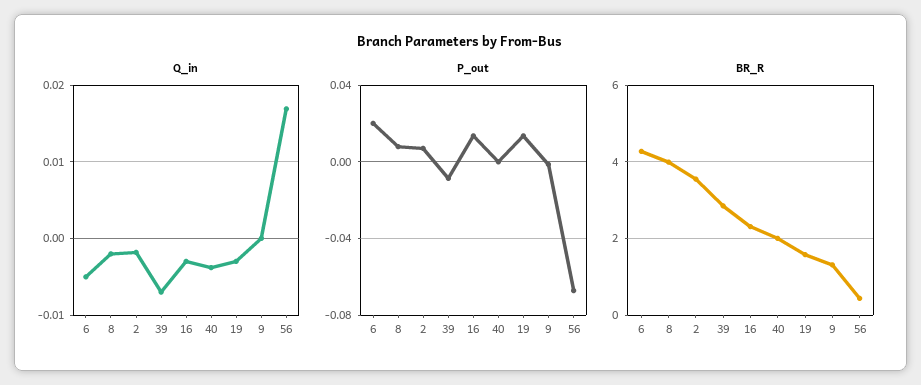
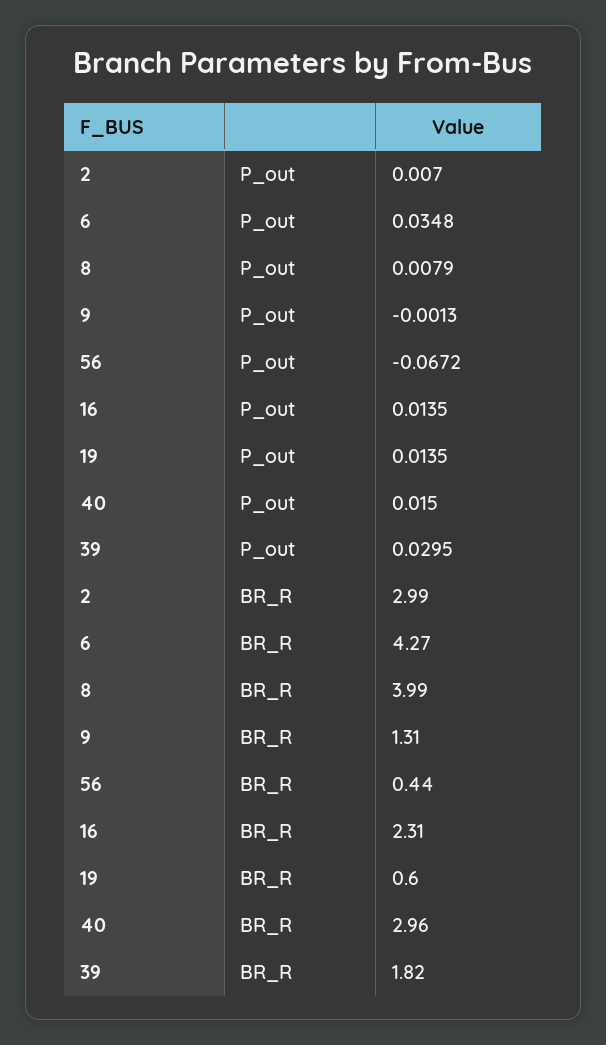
Q_in, 6: -0.005 -> none
Q_in, 8: -0.002 -> none
Q_in, 2: -0.002 -> none
Q_in, 39: -0.007 -> none
Q_in, 16: -0.003 -> none
Q_in, 40: -0.004 -> none
Q_in, 19: -0.003 -> none
Q_in, 9: 0 -> none
Q_in, 56: 0.017 -> none
P_out, 6: 0.02 -> 0.0348
P_out, 39: -0.01 -> 0.0295
P_out, 40: 0 -> 0.015
BR_R, 2: 3.6 -> 2.99
BR_R, 39: 2.8 -> 1.82
BR_R, 40: 2 -> 2.96
BR_R, 19: 1.6 -> 0.6

